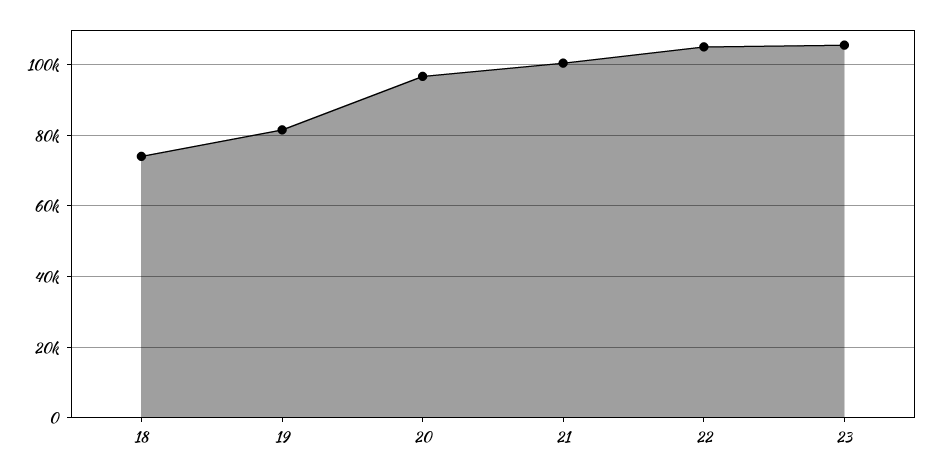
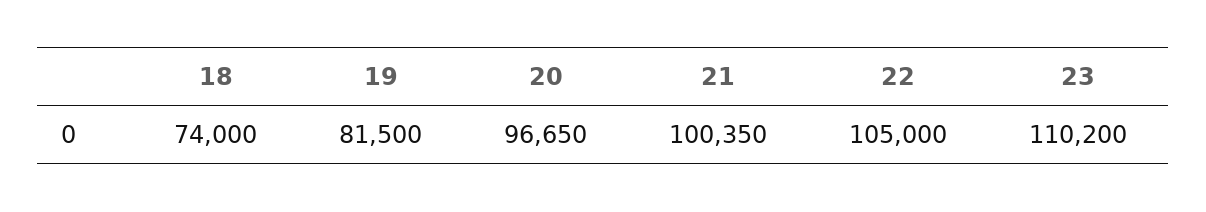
23: 106000 -> 110200

